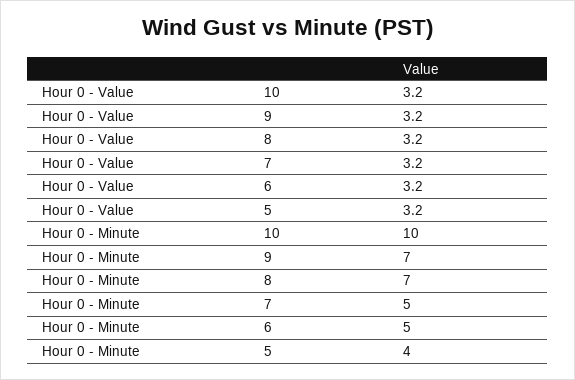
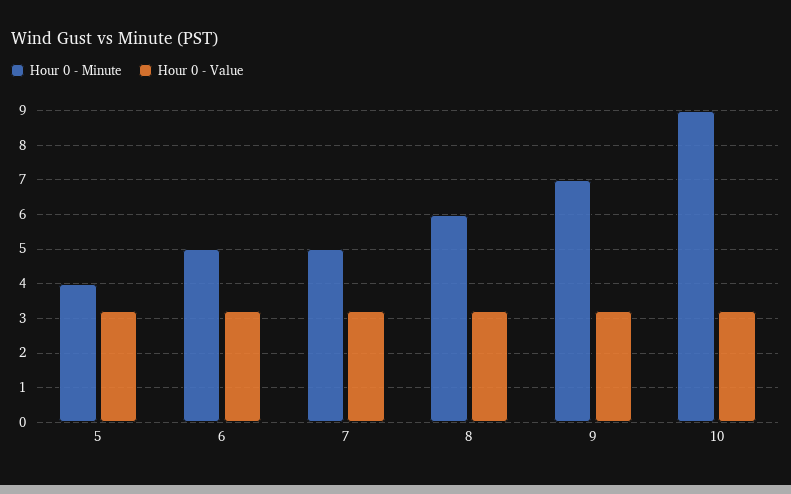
Hour 0 - Minute, 10: 10 -> 9
Hour 0 - Minute, 8: 7 -> 6

